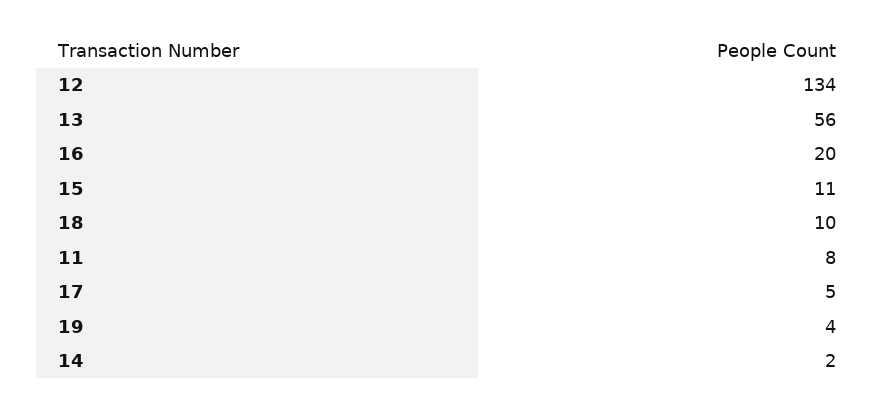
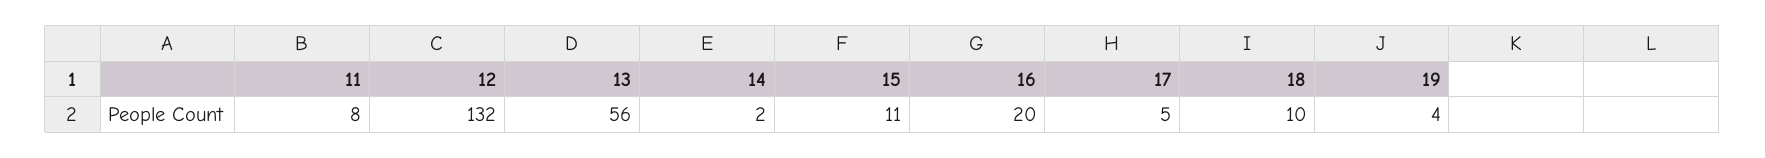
12: 134 -> 132

